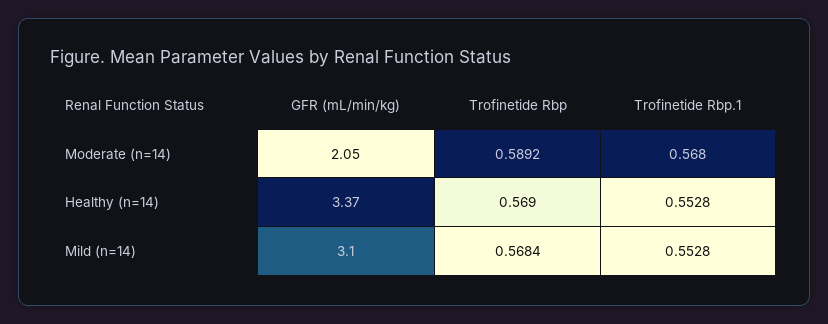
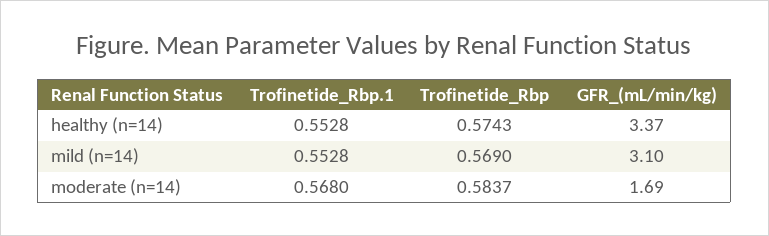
GFR (mL/min/kg), Moderate (n=14): 2.05 -> 1.69
Trofinetide Rbp, Moderate (n=14): 0.5892 -> 0.5837
Trofinetide Rbp, Healthy (n=14): 0.569 -> 0.5743
Trofinetide Rbp, Mild (n=14): 0.5684 -> 0.569

